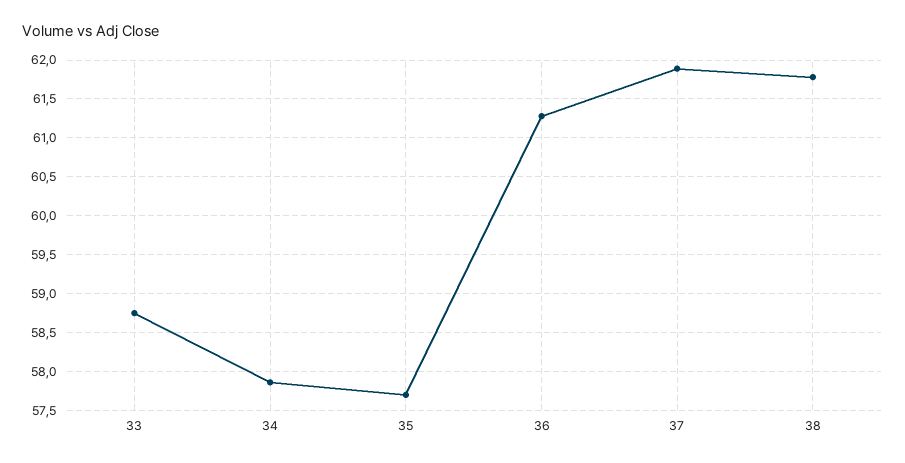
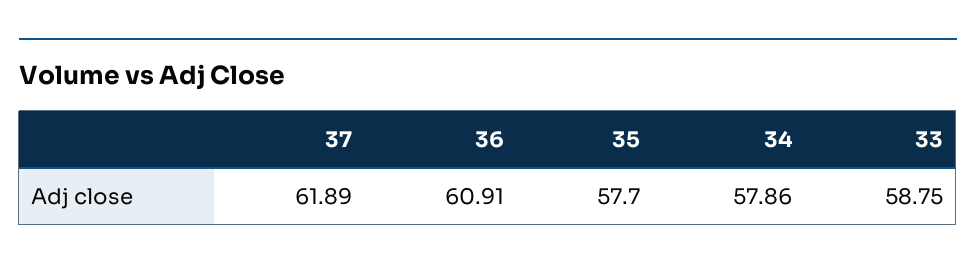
36: 61.3 -> 60.91
38: 61.8 -> none

